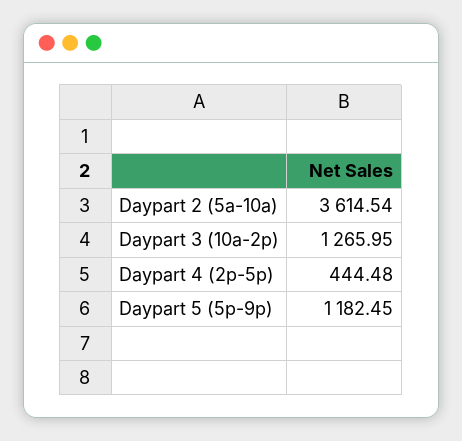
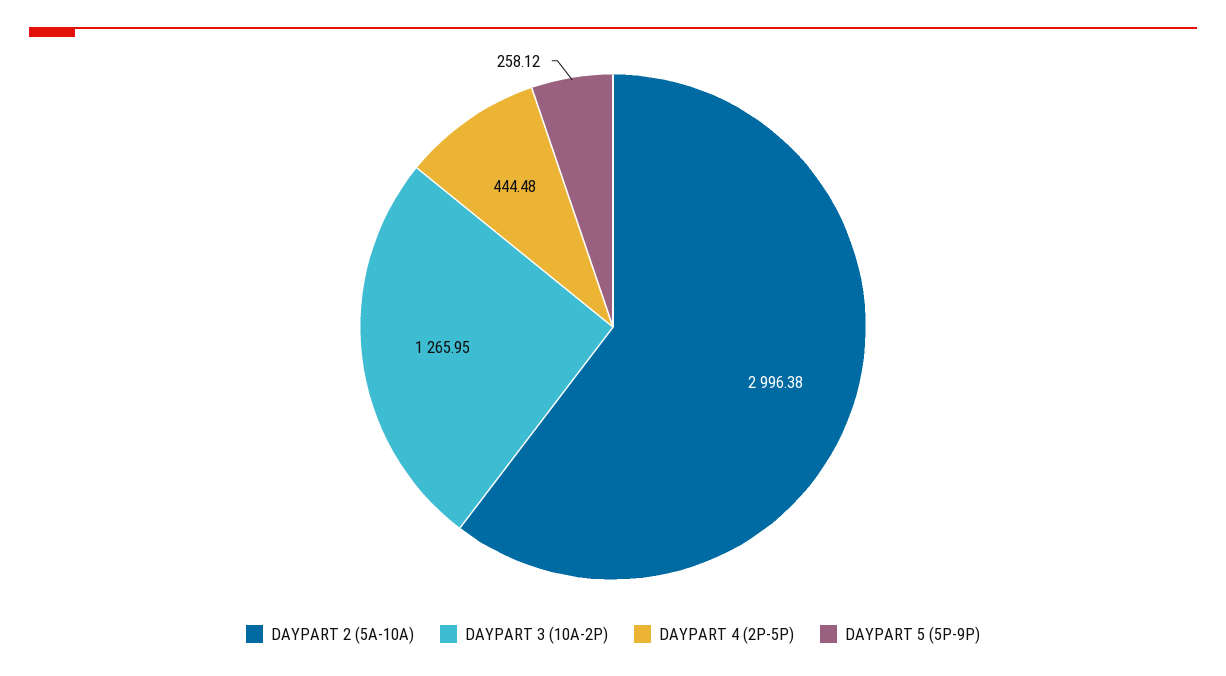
Daypart 2 (5a-10a): 3614.54 -> 2996.38
Daypart 5 (5p-9p): 1182.45 -> 258.12

